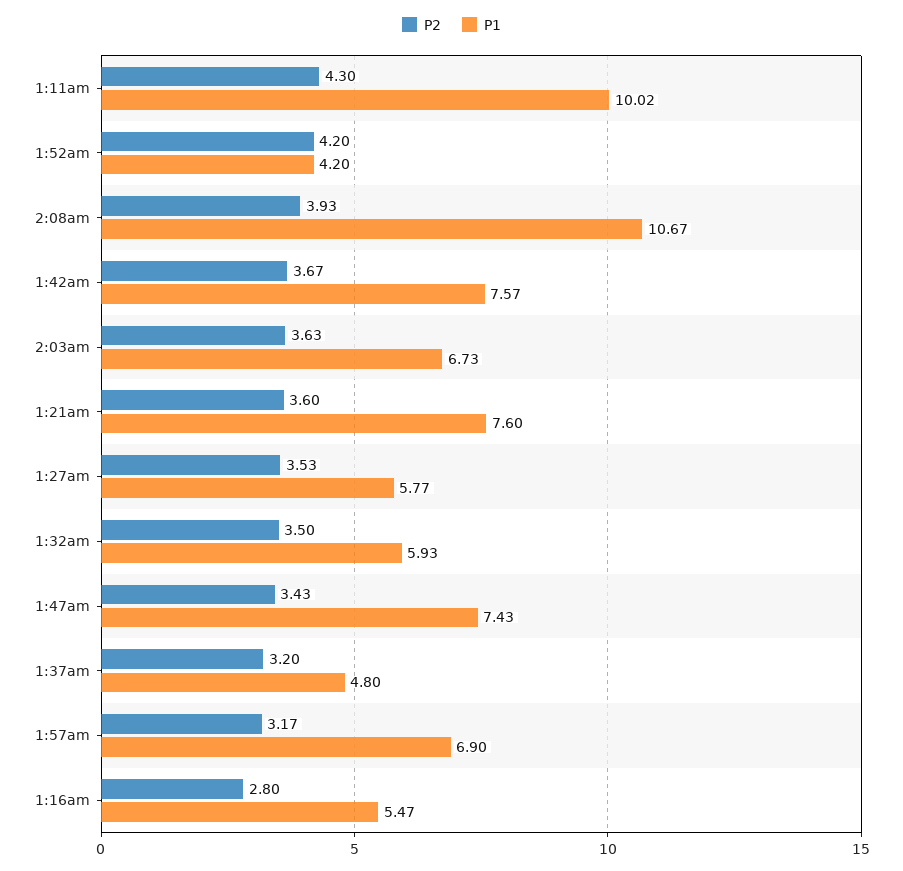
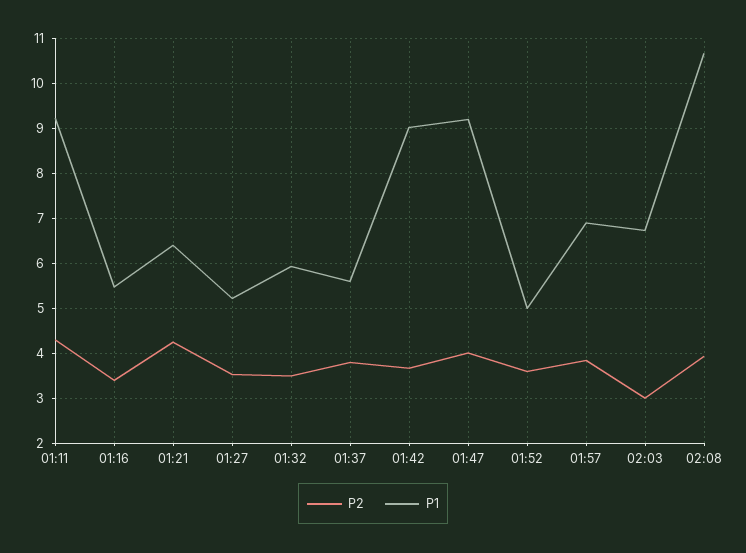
P1, 1:11am: 10.02 -> 9.2
P2, 1:52am: 4.2 -> 3.6
P1, 1:52am: 4.2 -> 5
P1, 1:42am: 7.57 -> 9
P2, 2:03am: 3.63 -> 3
P2, 1:21am: 3.6 -> 4.2
P1, 1:21am: 7.6 -> 6.4
P1, 1:27am: 5.77 -> 5.2
P2, 1:47am: 3.43 -> 4
P1, 1:47am: 7.43 -> 9.2
P2, 1:37am: 3.2 -> 3.8
P1, 1:37am: 4.8 -> 5.6
P2, 1:57am: 3.17 -> 3.8
P2, 1:16am: 2.8 -> 3.4

